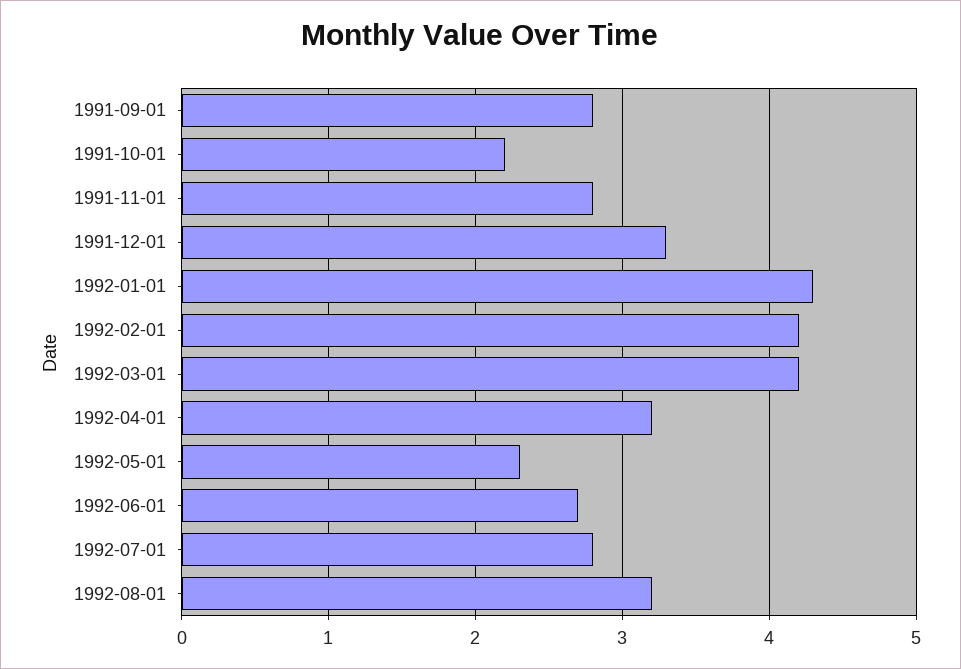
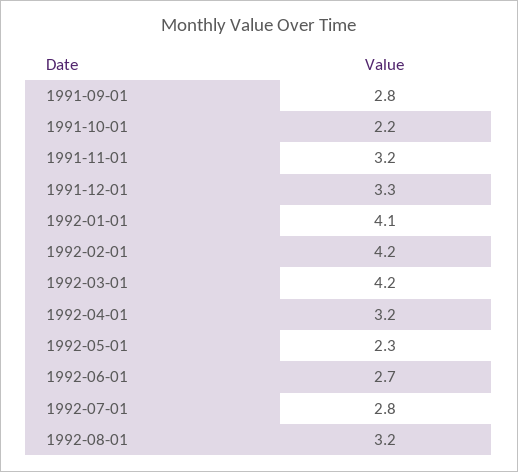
1991-11-01: 2.8 -> 3.2
1992-01-01: 4.3 -> 4.1

